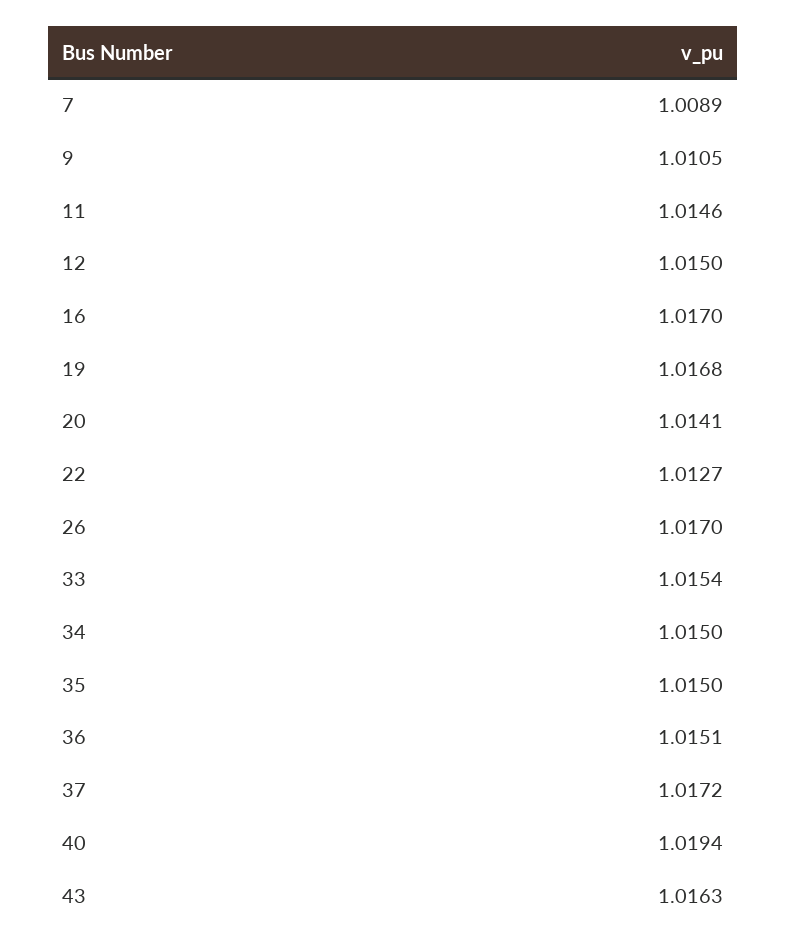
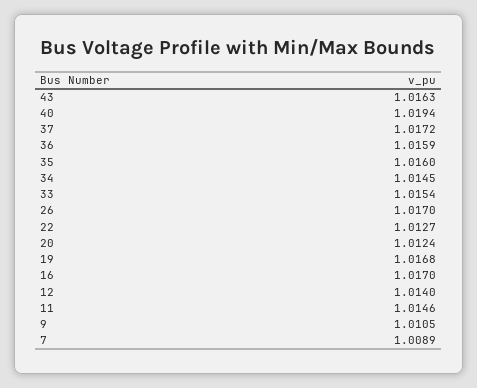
12: 1.015 -> 1.014
20: 1.0141 -> 1.0124
34: 1.015 -> 1.0145
35: 1.015 -> 1.016
36: 1.0151 -> 1.0159

